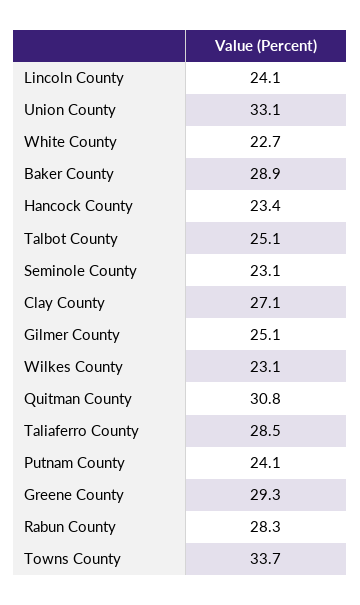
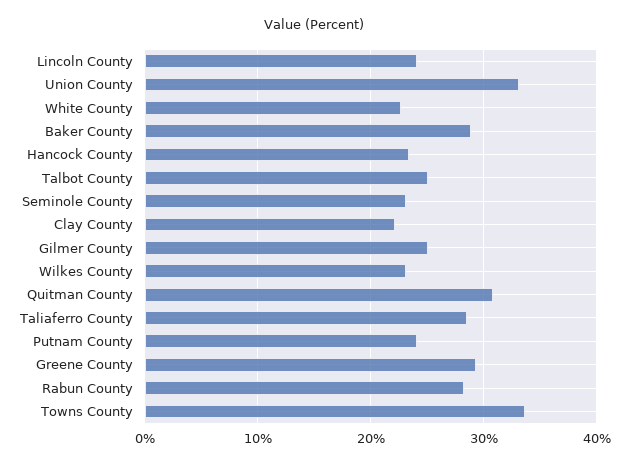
Clay County: 27.1 -> 22

